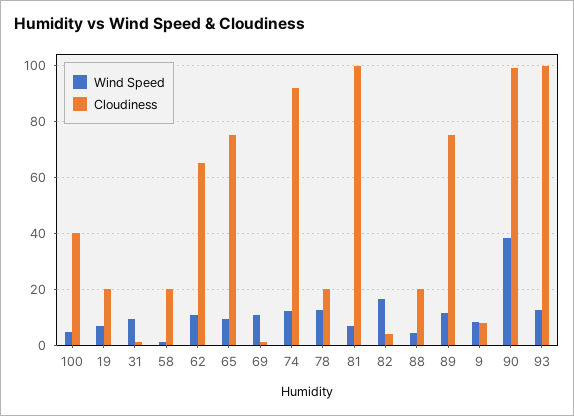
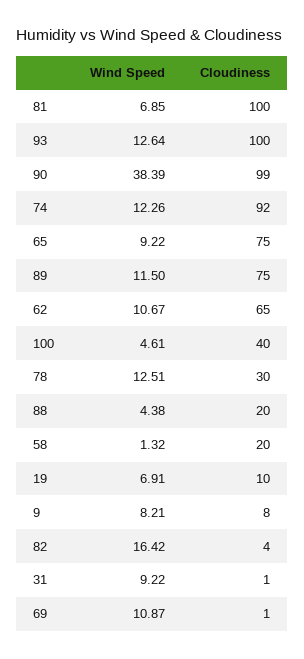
Cloudiness, 19: 20 -> 10
Cloudiness, 78: 20 -> 30

